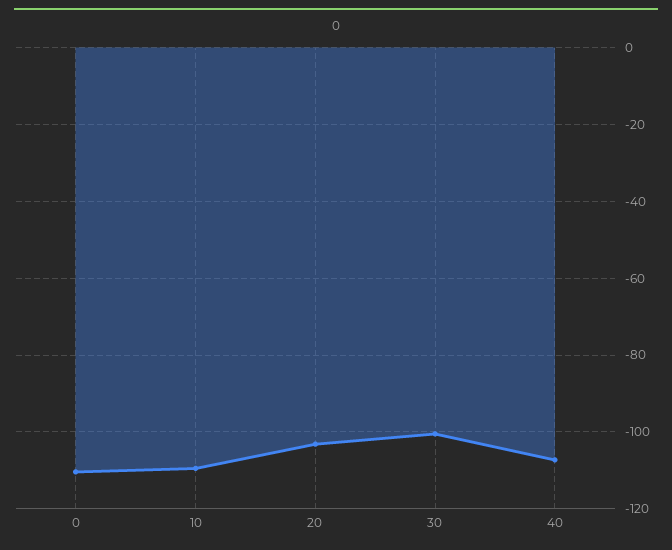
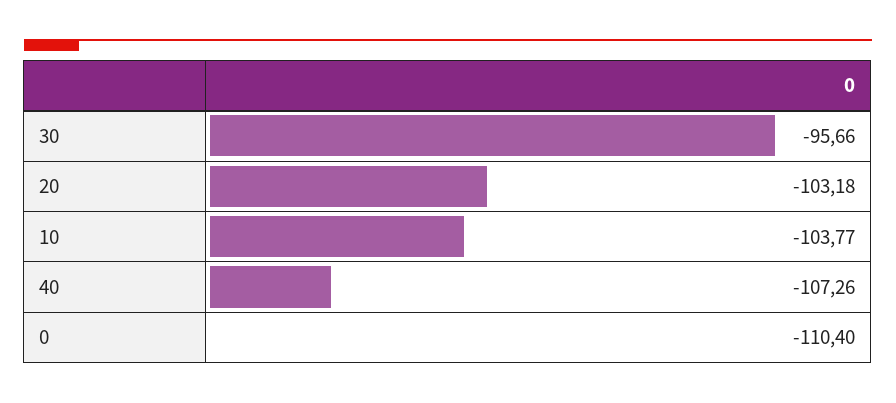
10: -110 -> -103.77
30: -100 -> -95.66

